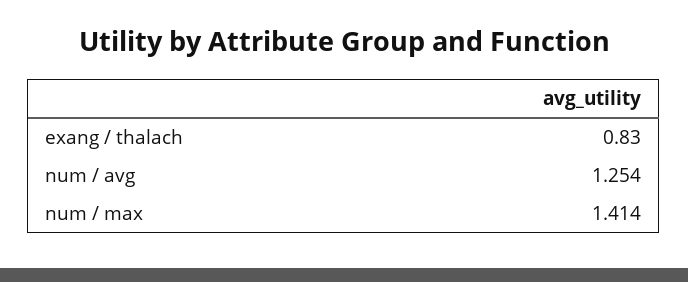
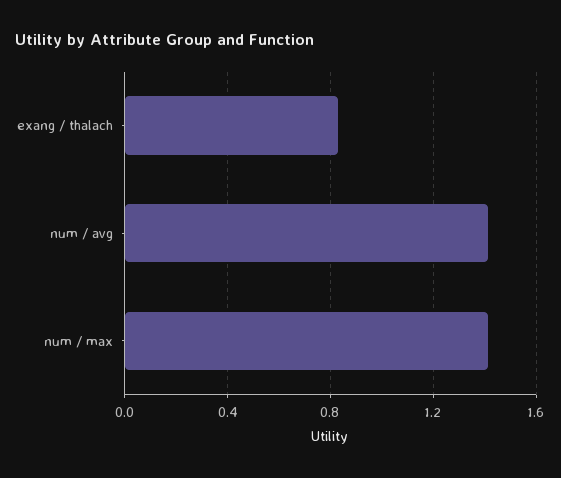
num / avg: 1.254 -> 1.4

